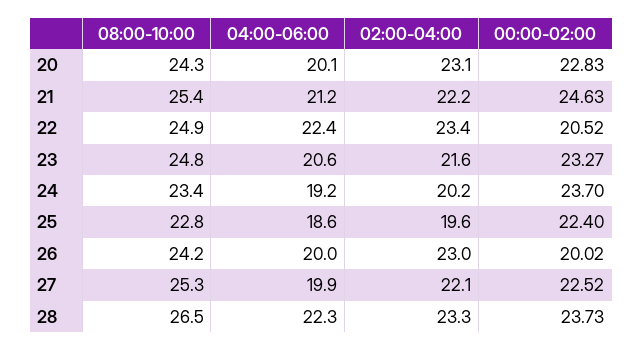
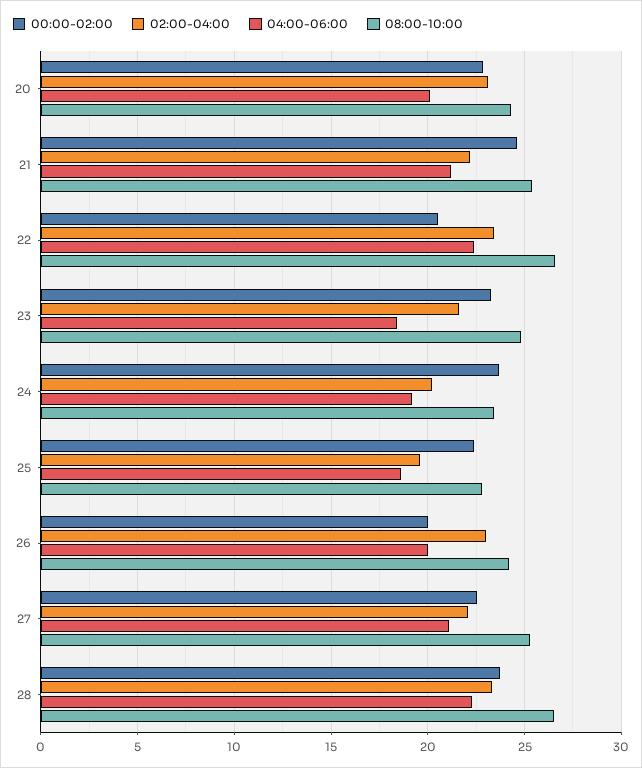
08:00-10:00, 22: 24.9 -> 26.5
04:00-06:00, 23: 20.6 -> 18.5
04:00-06:00, 27: 19.9 -> 21

